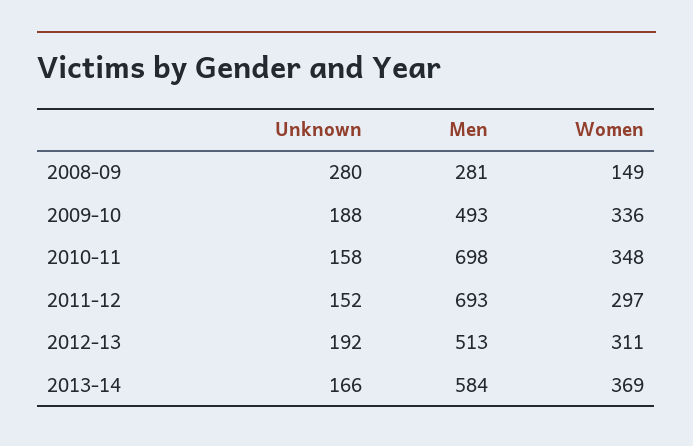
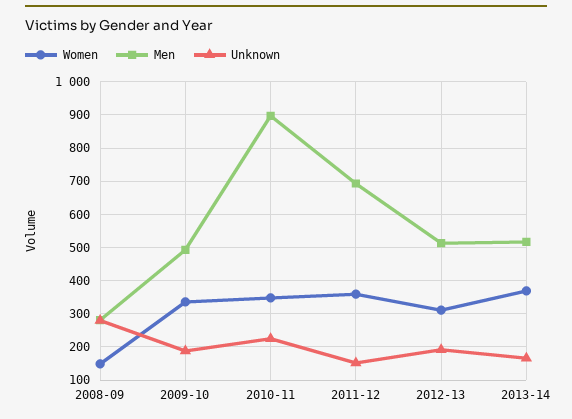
Unknown, 2010-11: 158 -> 220
Men, 2010-11: 698 -> 900
Women, 2011-12: 297 -> 360
Men, 2013-14: 584 -> 520

